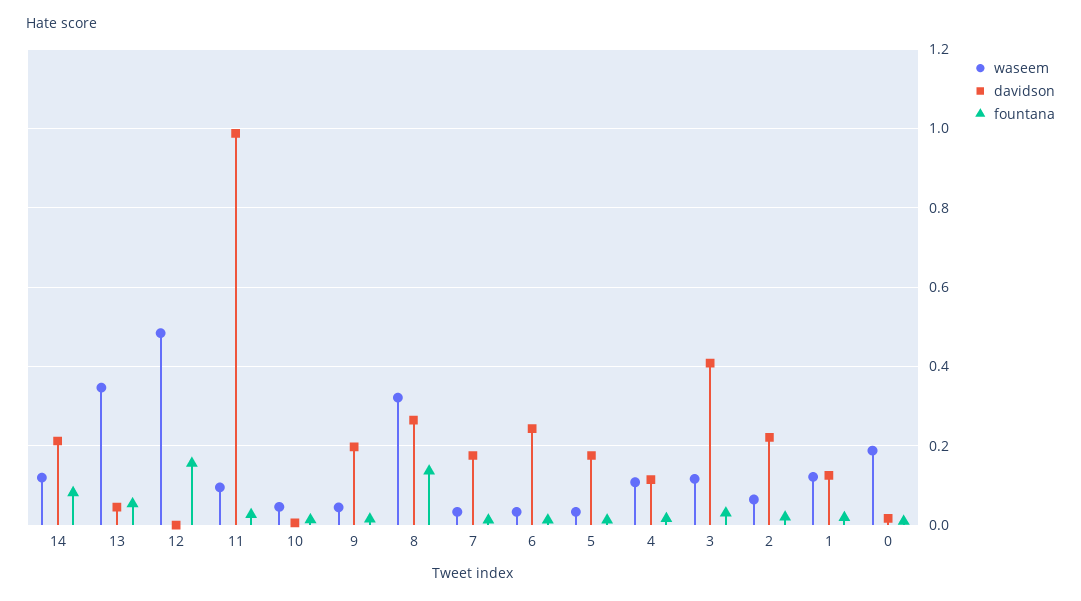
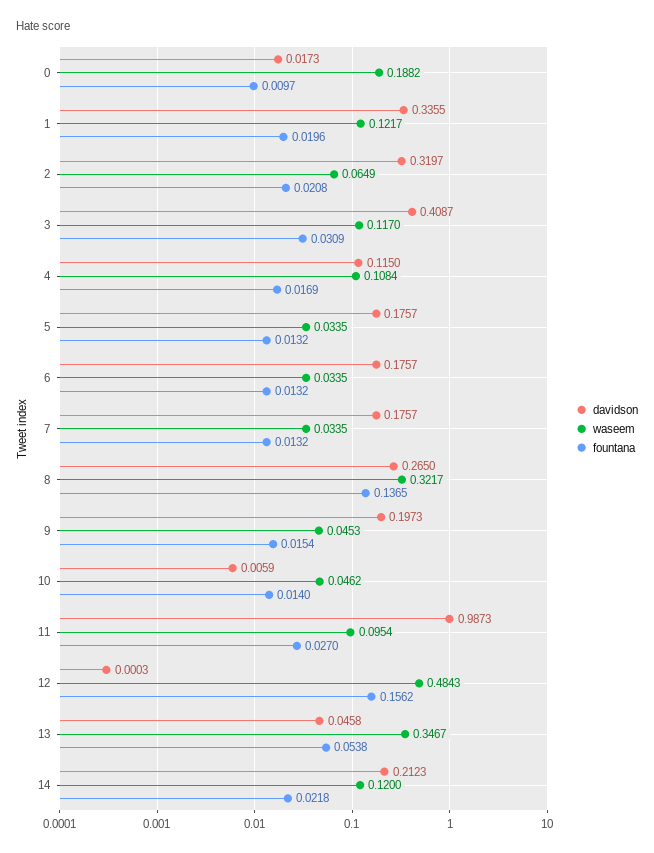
fountana, 14: 0.08 -> 0.0218
davidson, 6: 0.24 -> 0.1757
davidson, 2: 0.22 -> 0.3197
davidson, 1: 0.12 -> 0.3355

